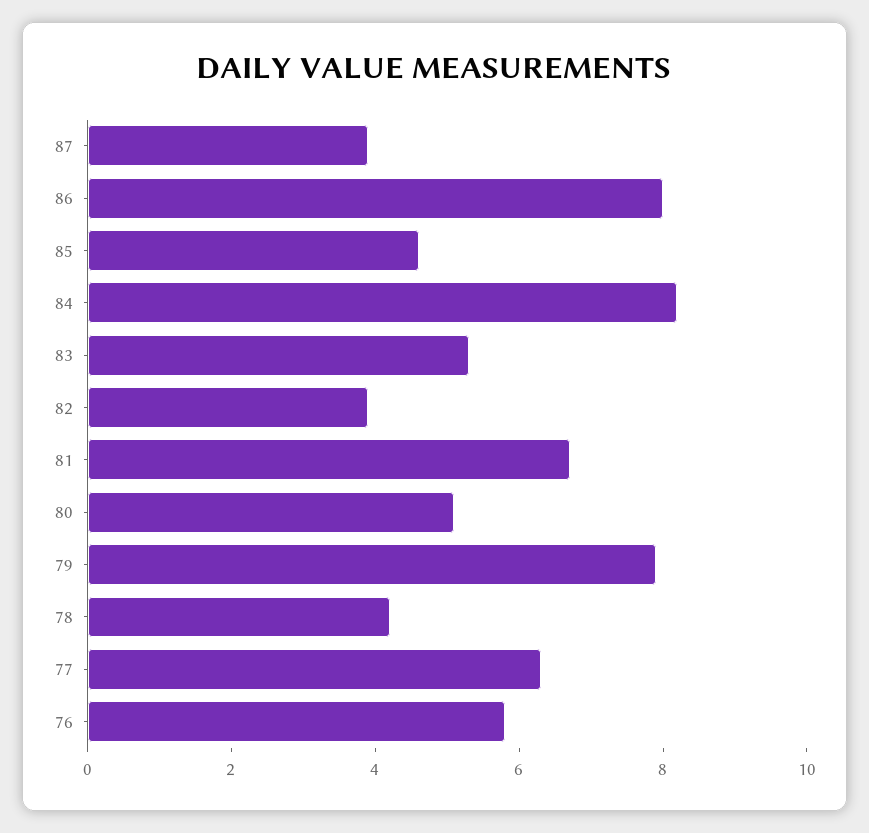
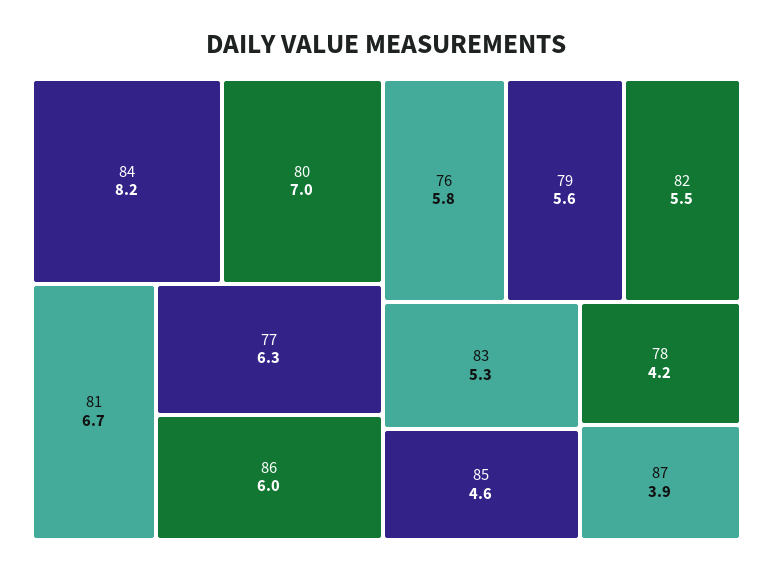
86: 8 -> 6
82: 4 -> 5.5
80: 5 -> 7
79: 8 -> 5.6

